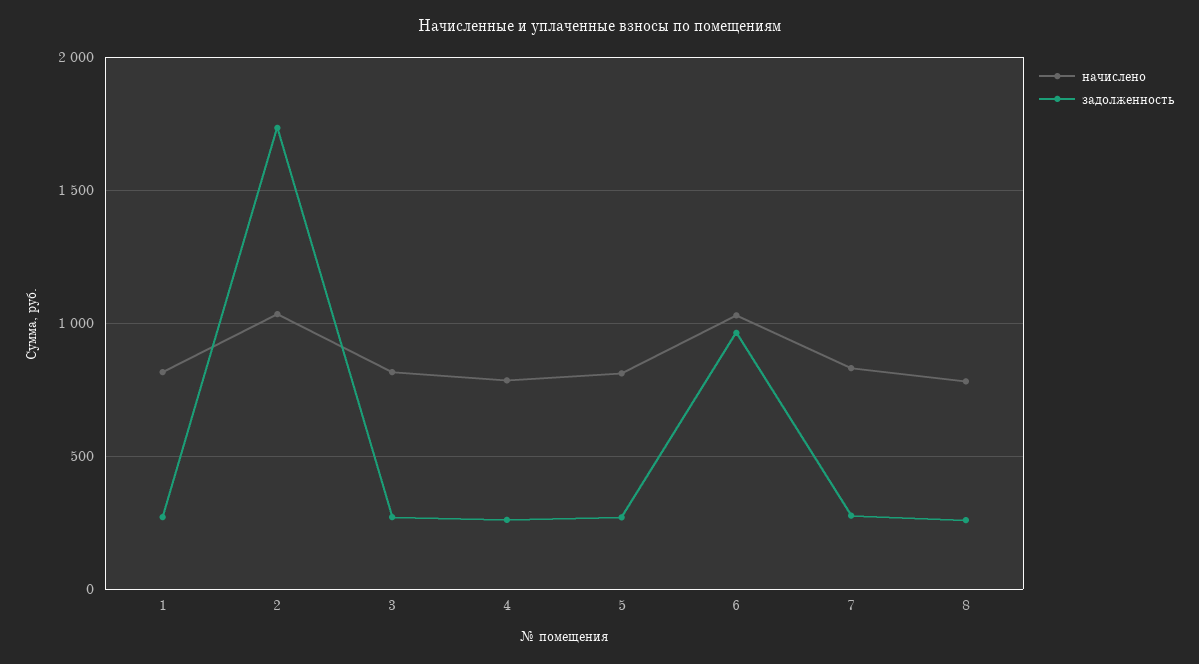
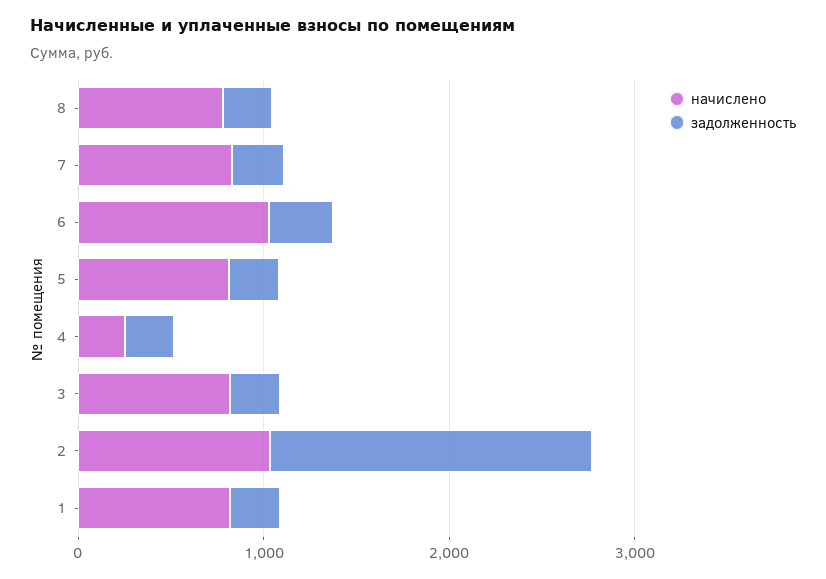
начислено, 4: 800 -> 200
задолженность, 6: 950 -> 400

